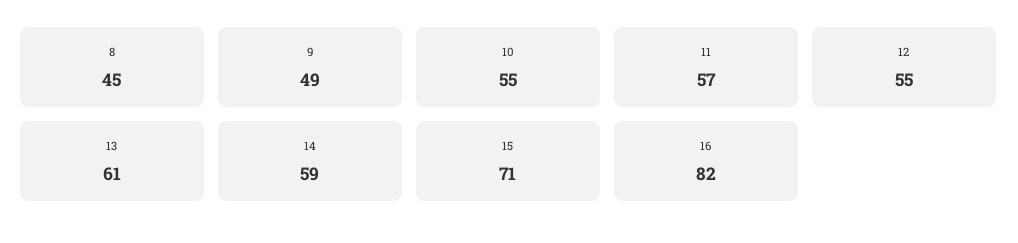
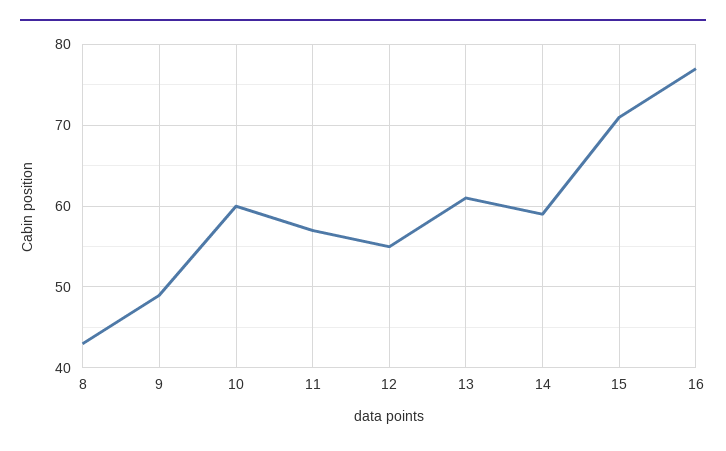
8: 45 -> 43
10: 55 -> 60
16: 82 -> 77

